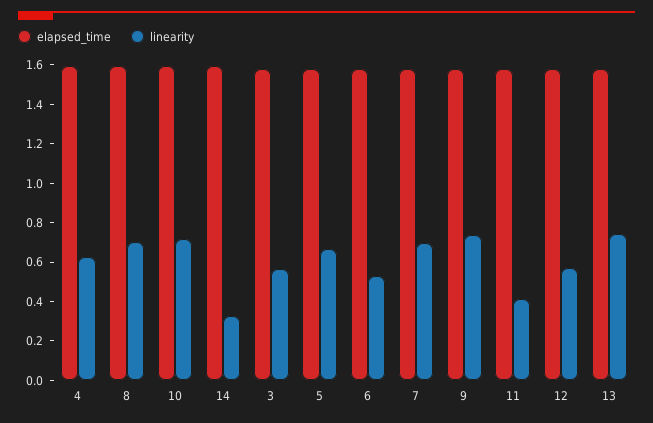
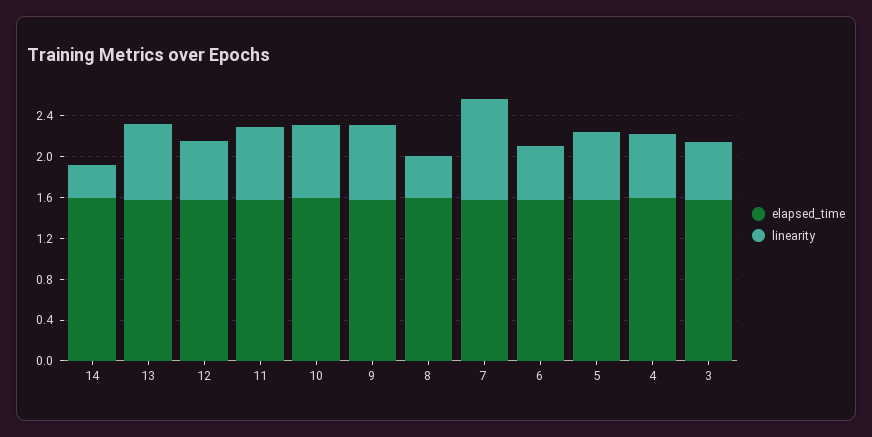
linearity, 8: 0.7 -> 0.4
linearity, 7: 0.7 -> 1
linearity, 11: 0.4 -> 0.7

